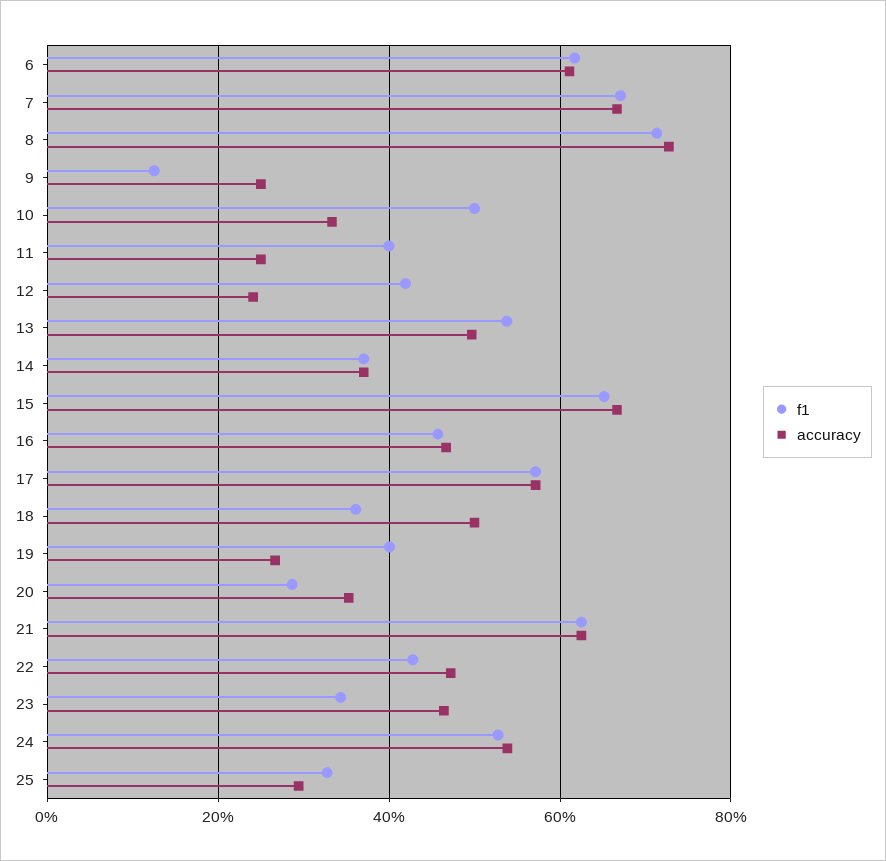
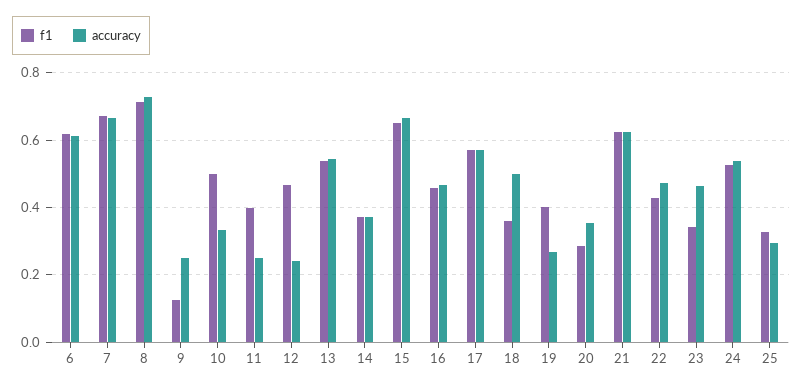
f1, 12: 0.42 -> 0.46
accuracy, 13: 0.5 -> 0.54

